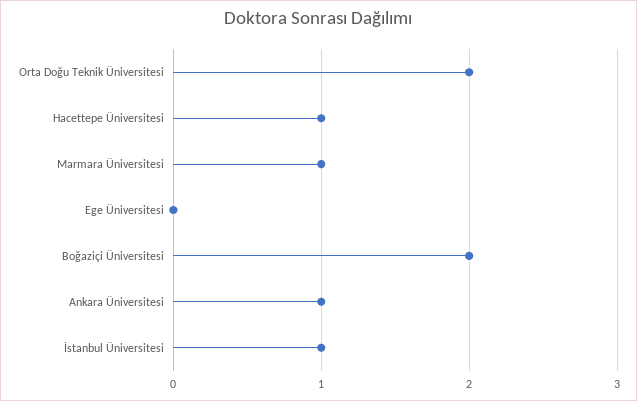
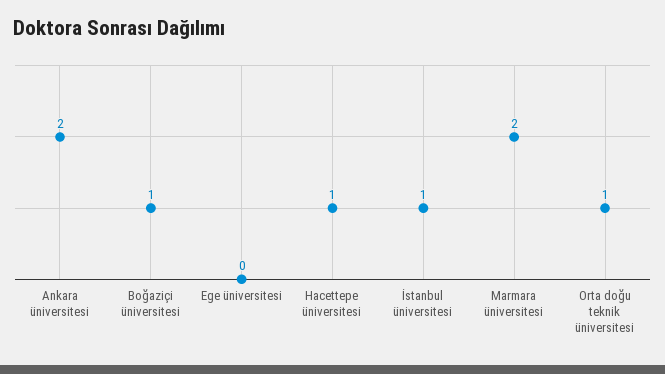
Orta Doğu Teknik Üniversitesi: 2 -> 1
Marmara Üniversitesi: 1 -> 2
Boğaziçi Üniversitesi: 2 -> 1
Ankara Üniversitesi: 1 -> 2

